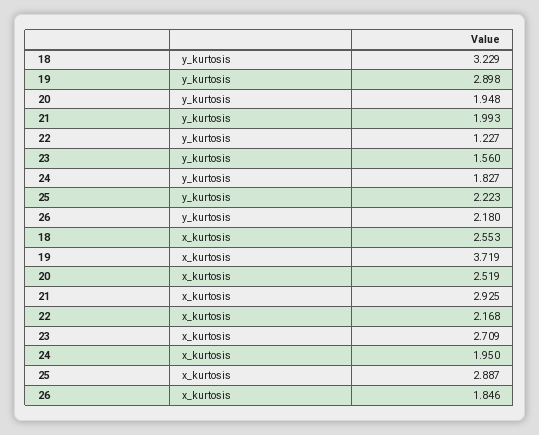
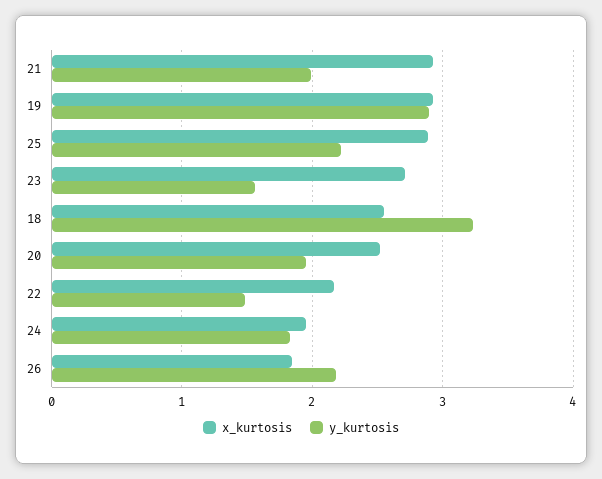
y_kurtosis, 22: 1.227 -> 1.5
x_kurtosis, 19: 3.719 -> 2.9

